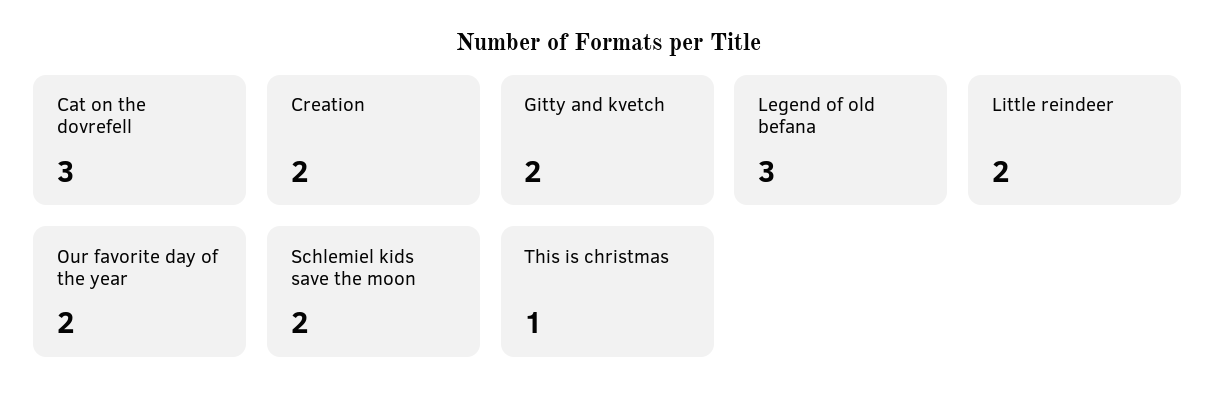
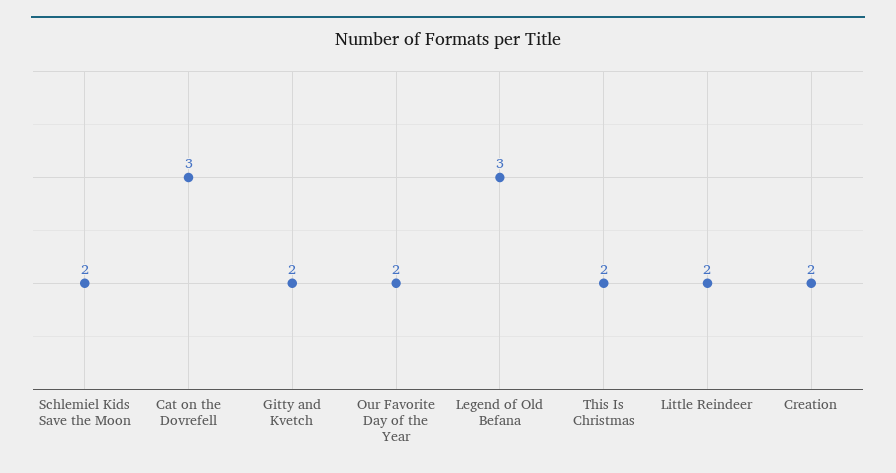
This is christmas: 1 -> 2

